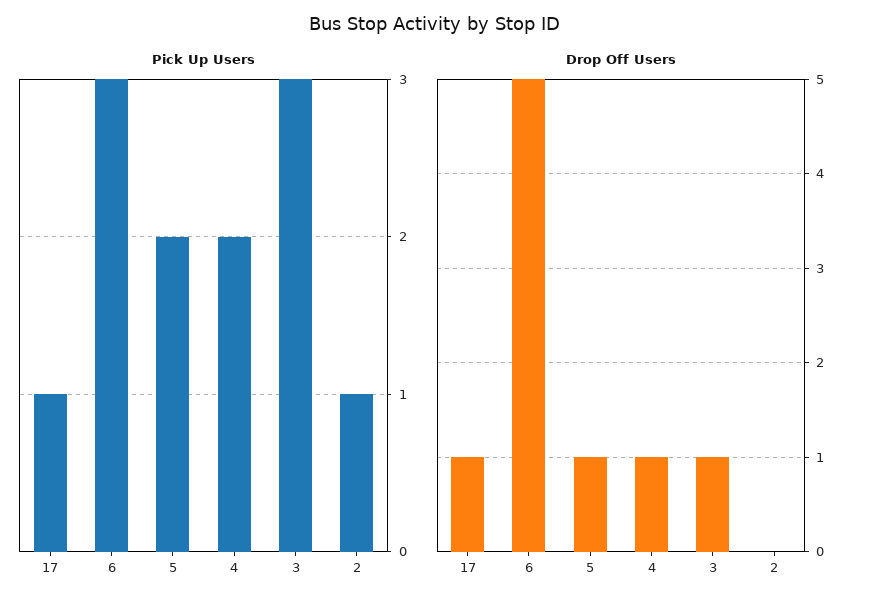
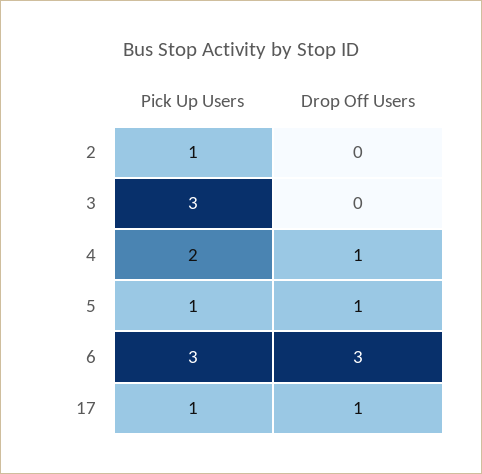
Pick Up Users, 5: 2 -> 1
Drop Off Users, 6: 5 -> 3
Drop Off Users, 3: 1 -> 0

